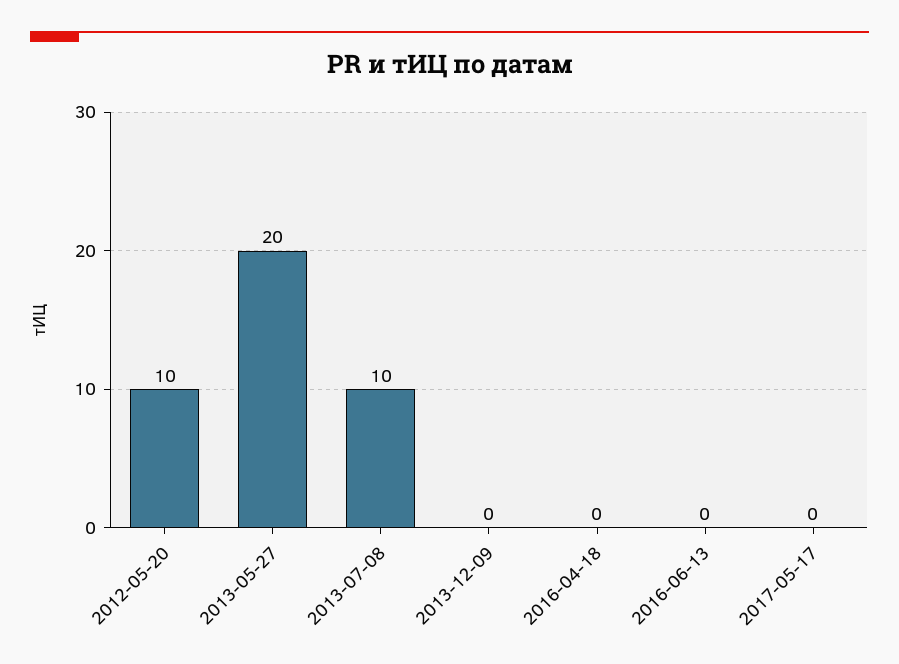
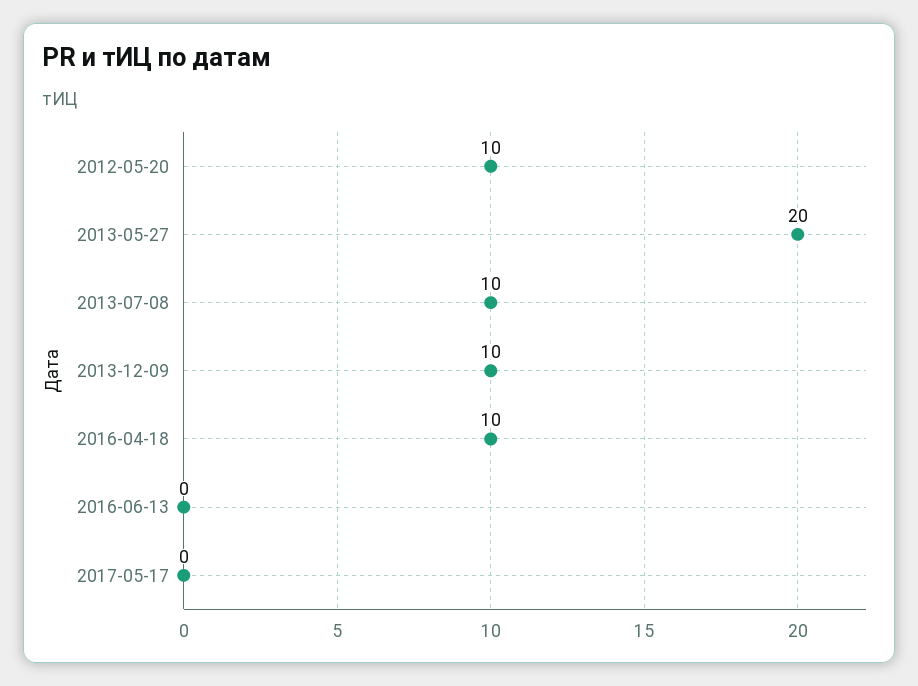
2013-12-09: 0 -> 10
2016-04-18: 0 -> 10

